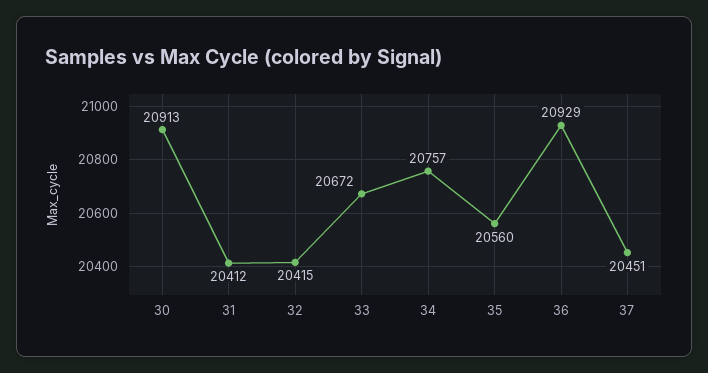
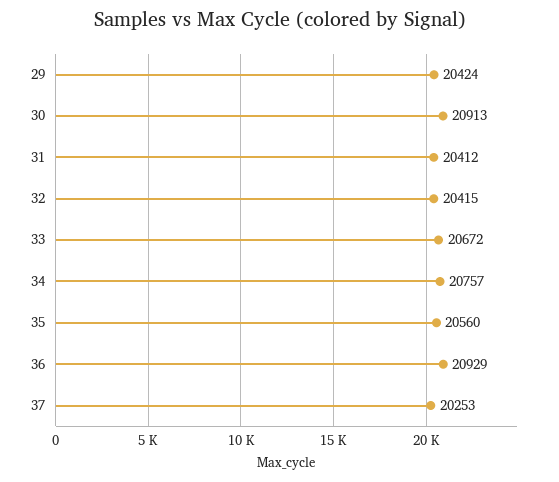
37: 20451 -> 20253
29: none -> 20424

